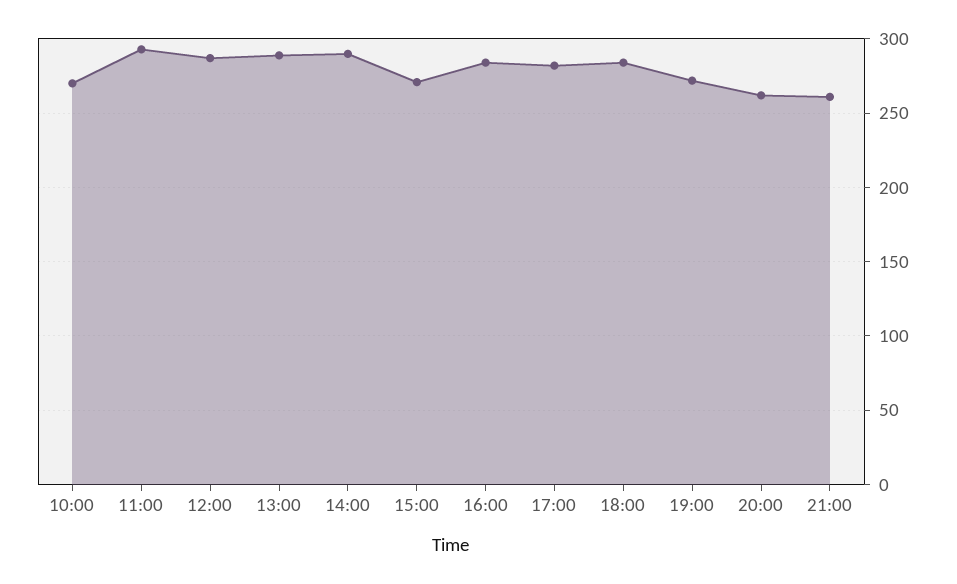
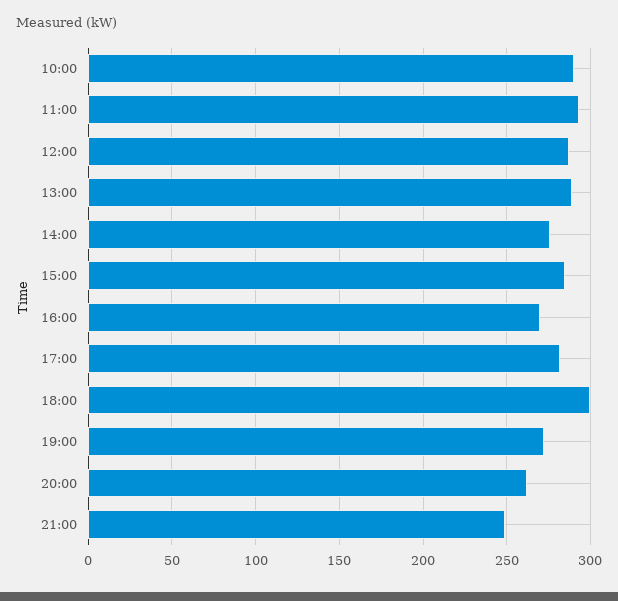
10:00: 270 -> 290
14:00: 290 -> 275
15:00: 270 -> 285
16:00: 285 -> 270
18:00: 285 -> 300
21:00: 260 -> 250

